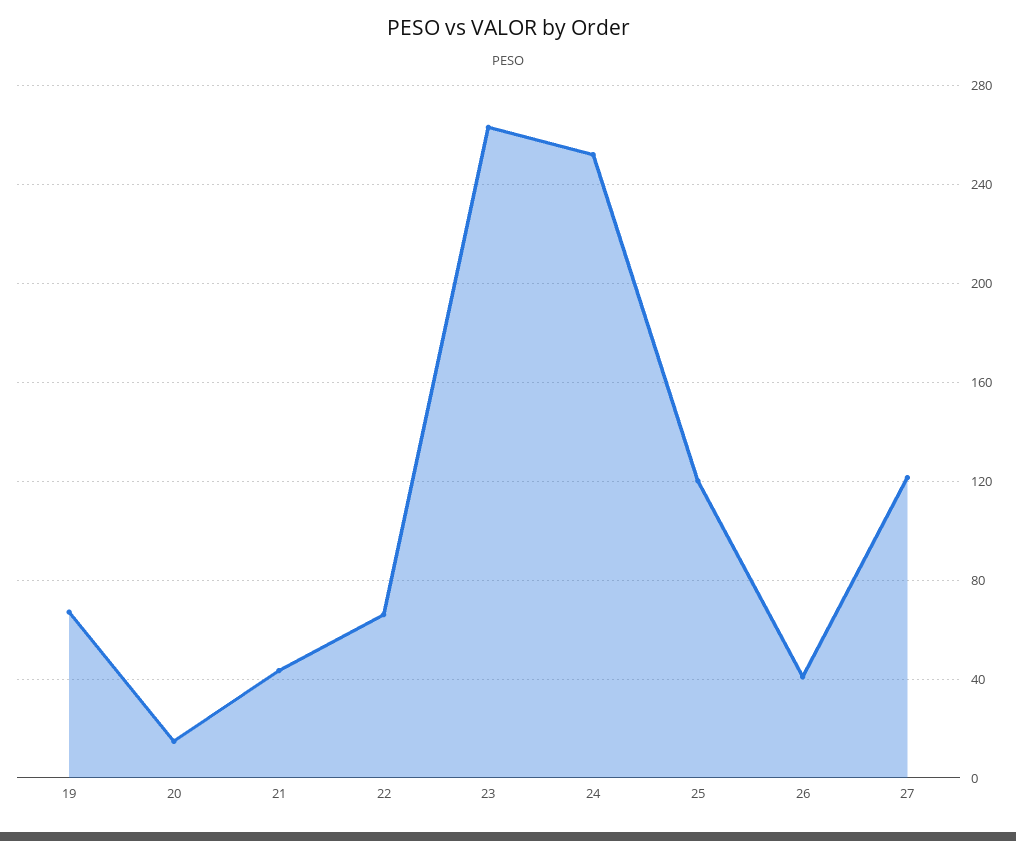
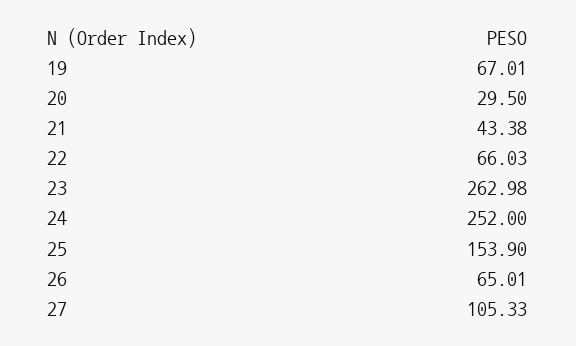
20: 15 -> 29.5
25: 120 -> 153.9
26: 40 -> 65.01
27: 120 -> 105.33

